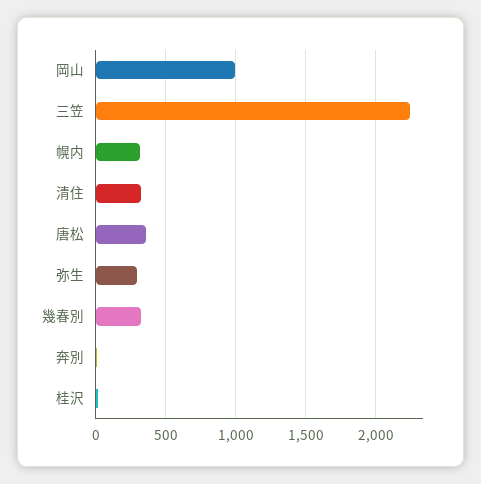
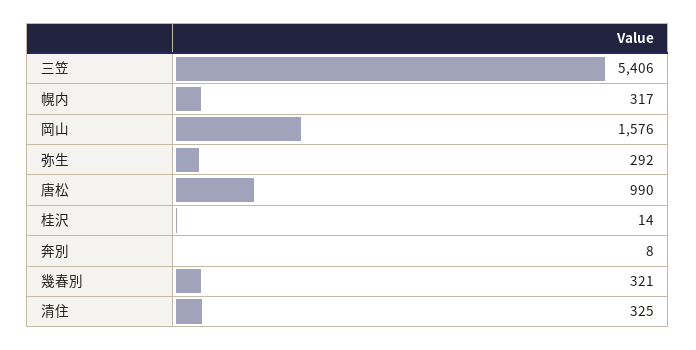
岡山: 1000 -> 1576
三笠: 2250 -> 5406
唐松: 350 -> 990

